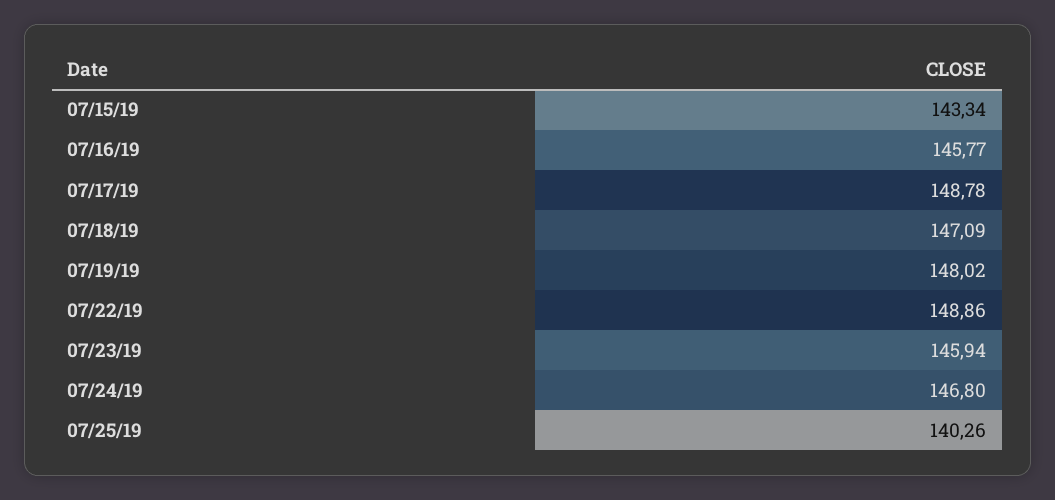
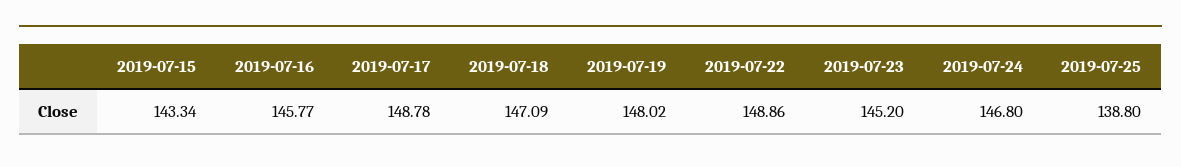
07/23/19: 145.94 -> 145.2
07/25/19: 140.26 -> 138.8

